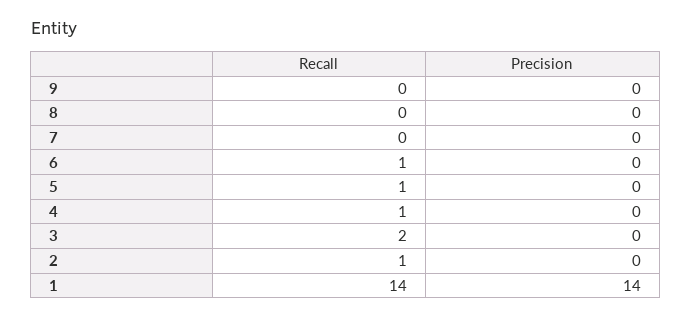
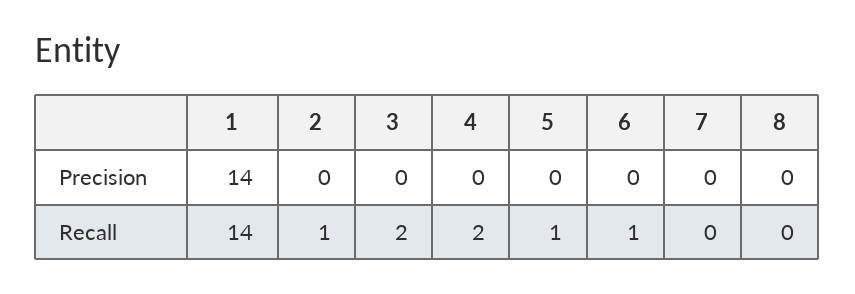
Recall, 9: 0 -> none
Precision, 9: 0 -> none
Recall, 4: 1 -> 2

